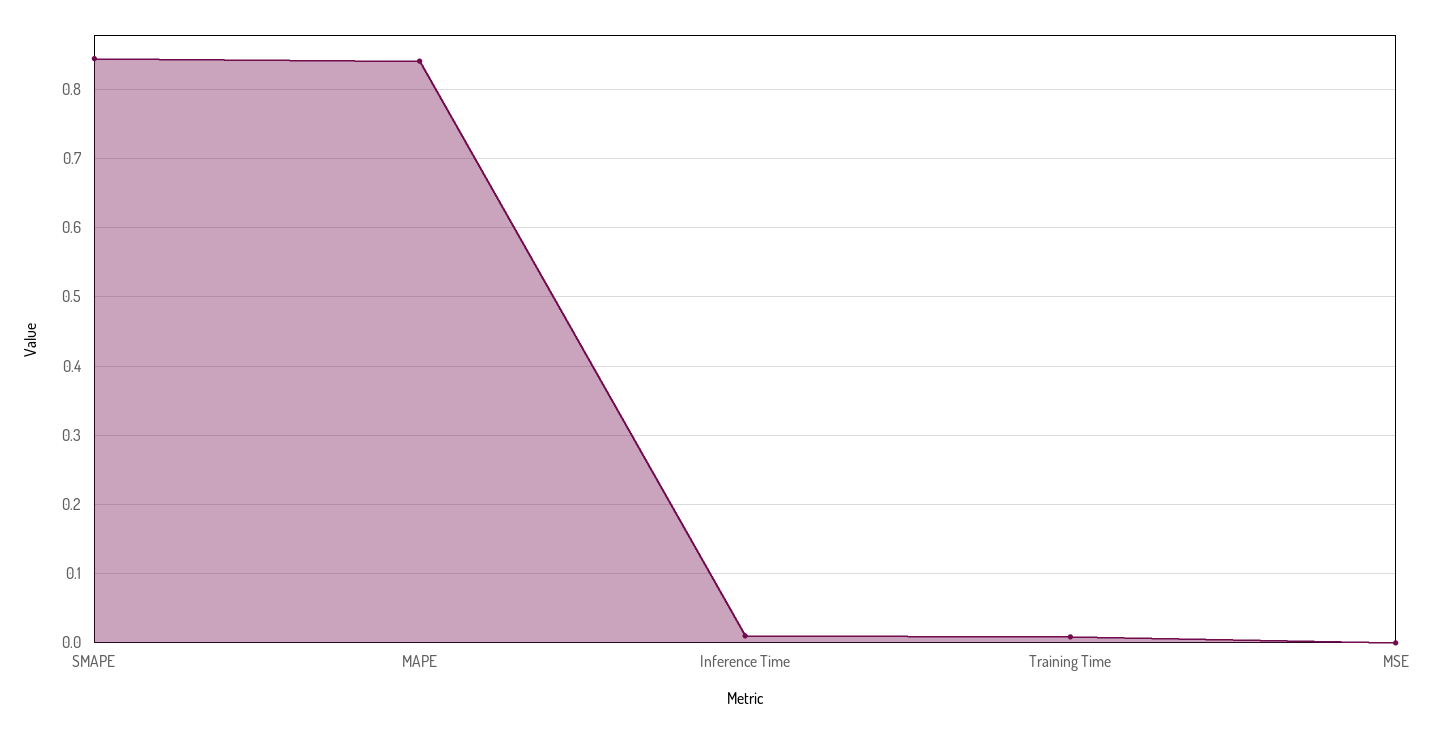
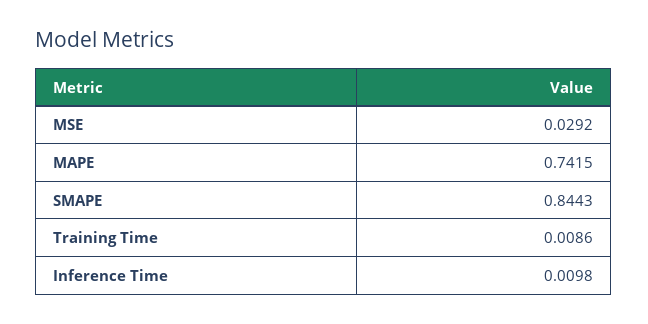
MAPE: 0.84 -> 0.7415
MSE: 0 -> 0.0292

